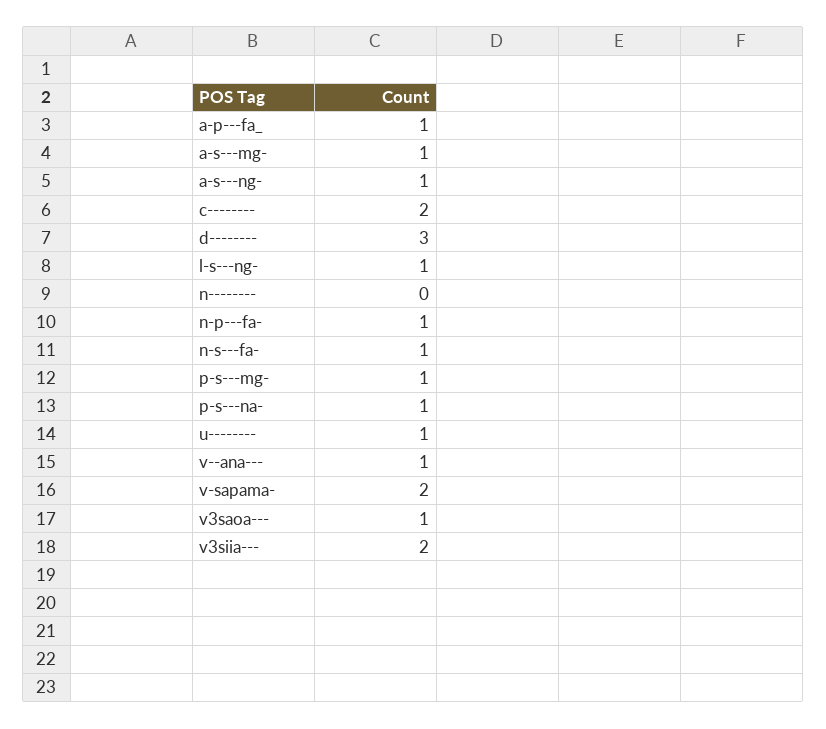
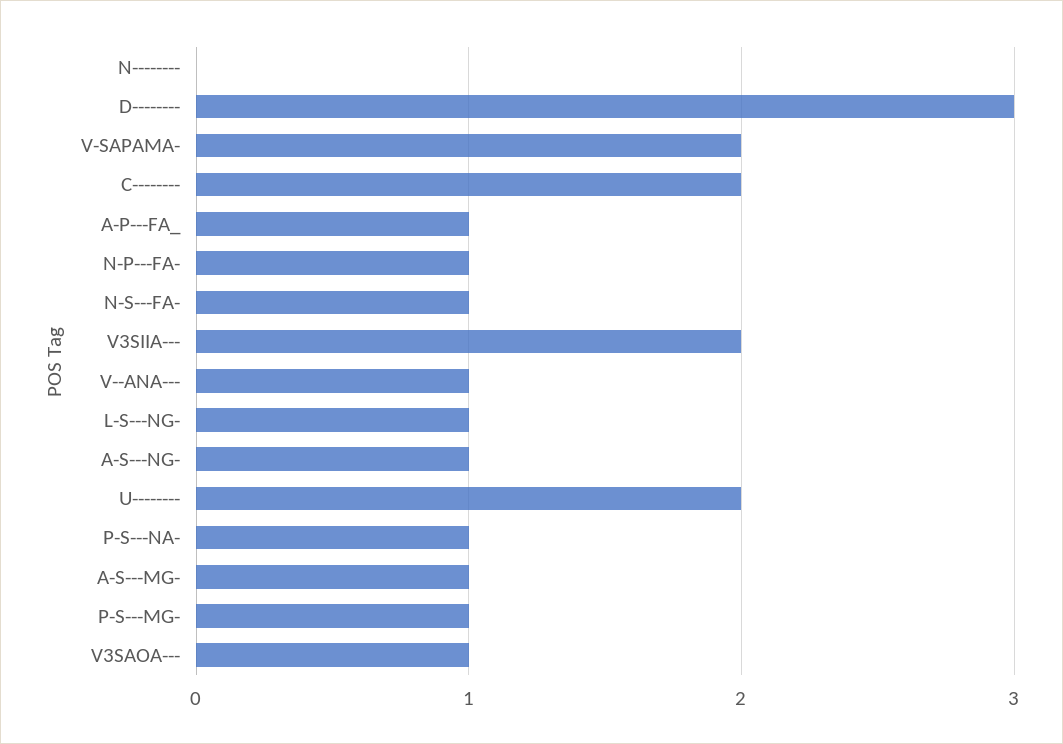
u--------: 1 -> 2

